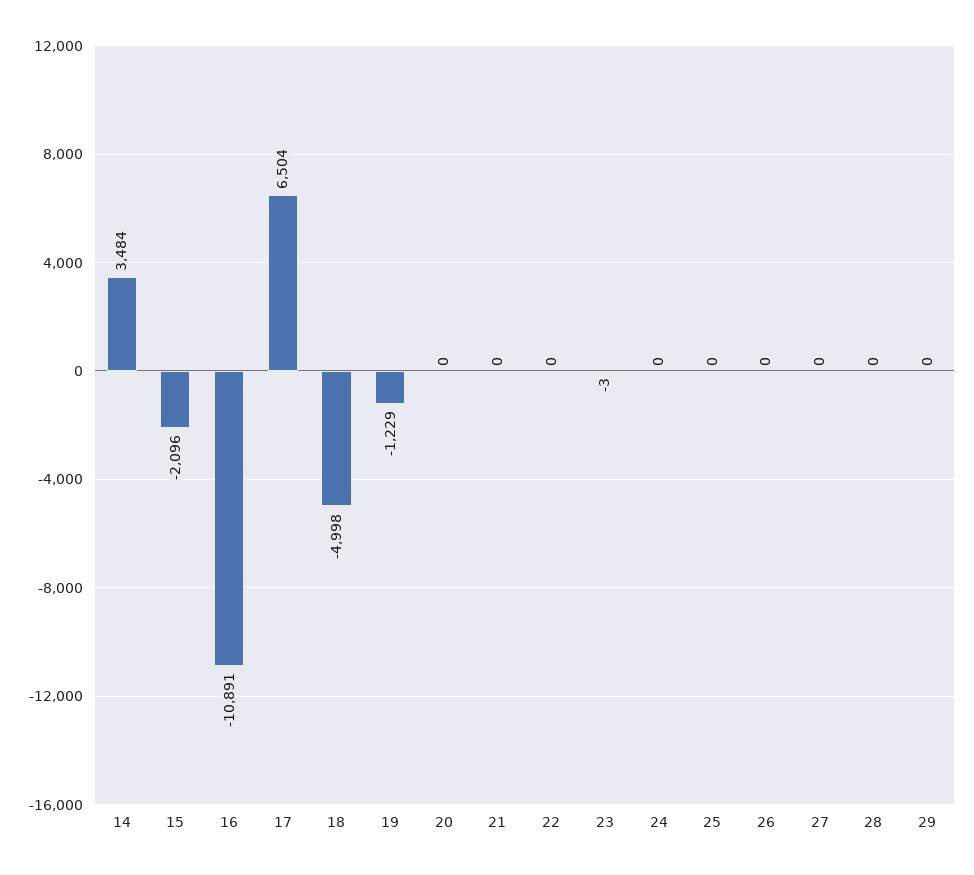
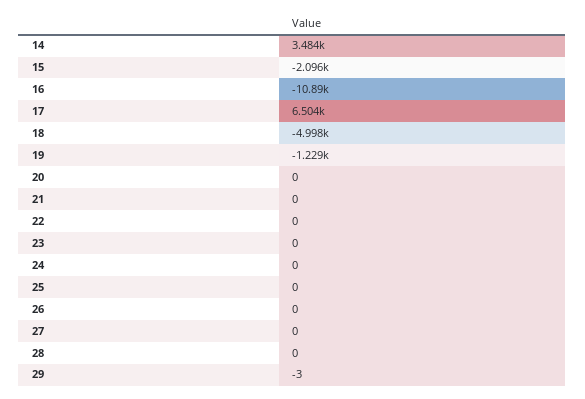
23: -3 -> 0
29: 0 -> -3

